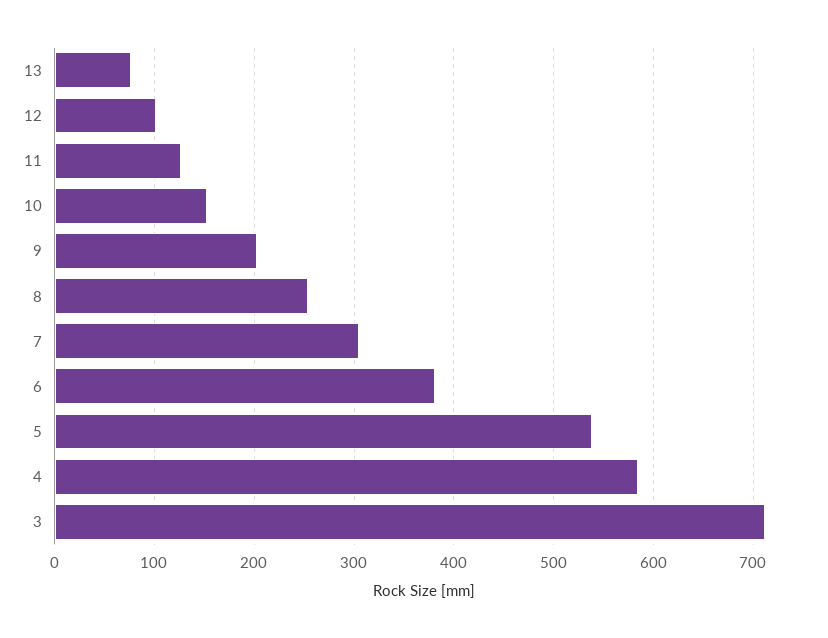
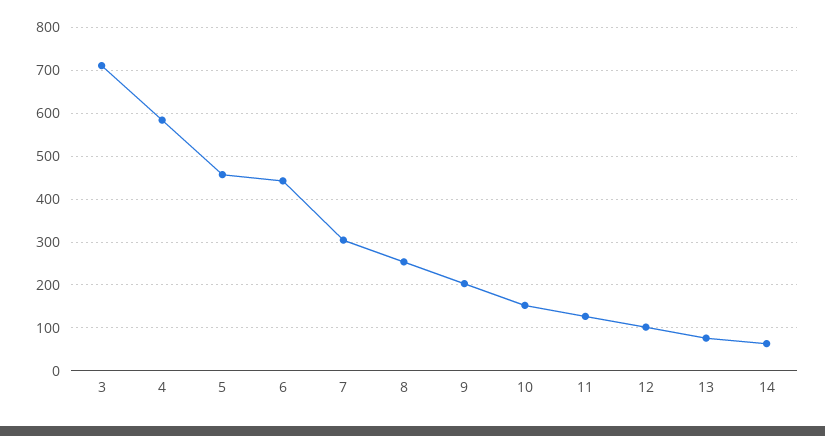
6: 380 -> 440
5: 540 -> 460
14: none -> 60

